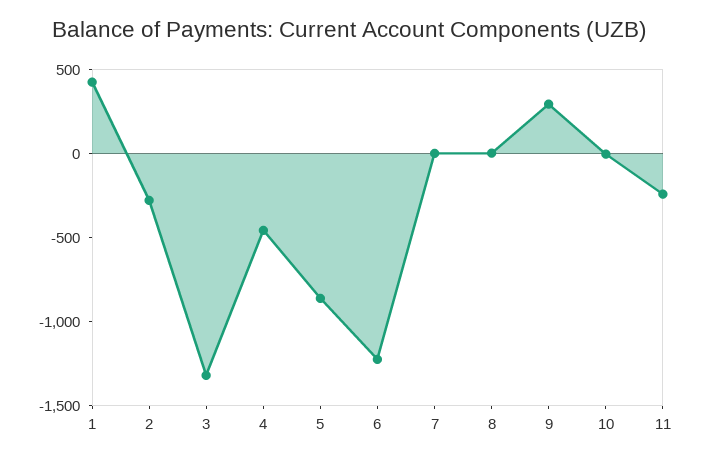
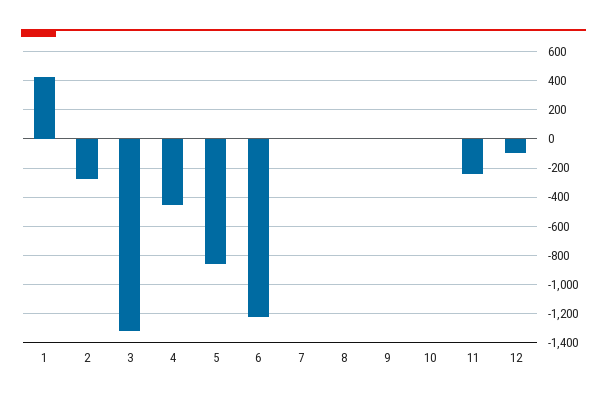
9: 300 -> 0
12: none -> -100

